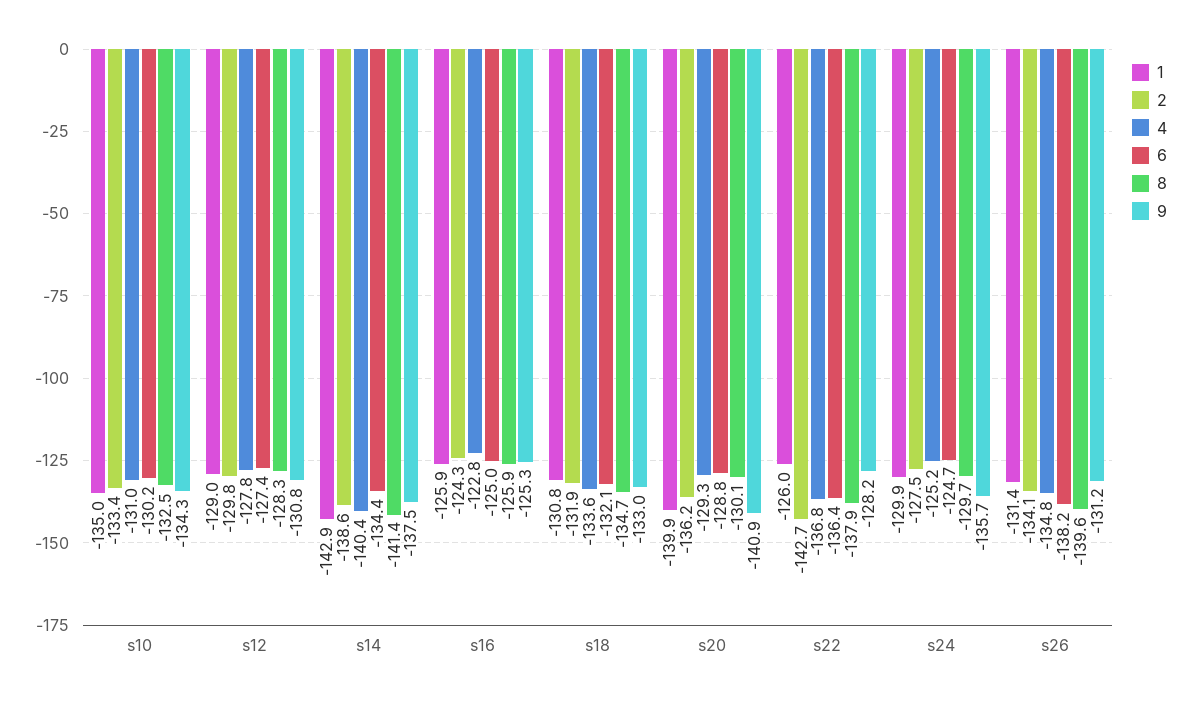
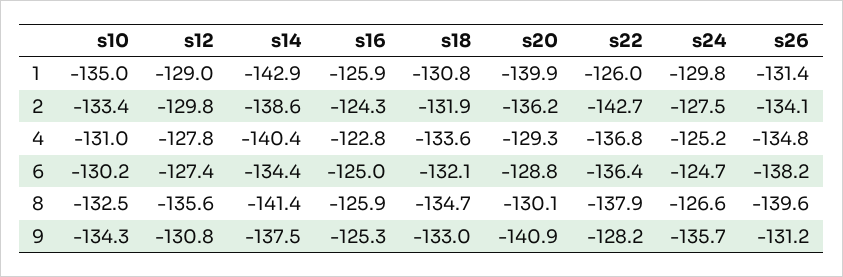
8, s12: -128.3 -> -135.6
1, s24: -129.9 -> -129.8
8, s24: -129.7 -> -126.6

